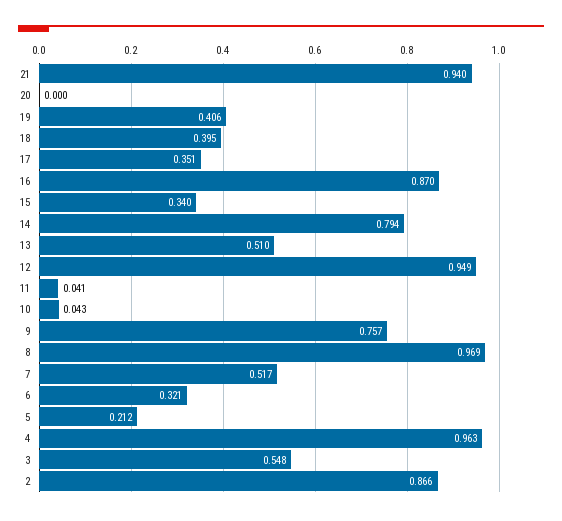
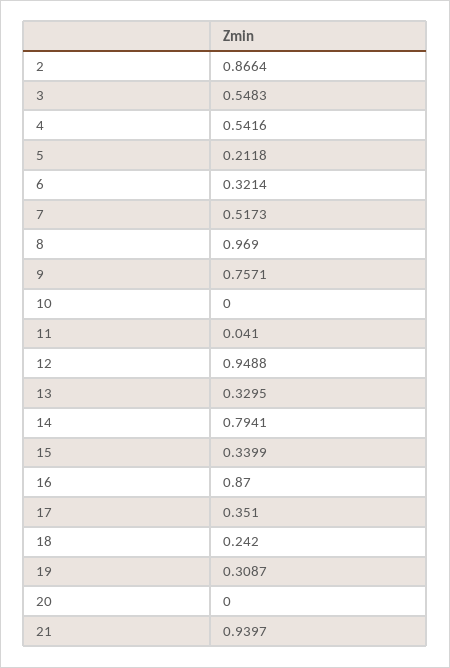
19: 0.406 -> 0.3087
18: 0.395 -> 0.242
13: 0.51 -> 0.3295
10: 0.043 -> 0
4: 0.963 -> 0.5416

